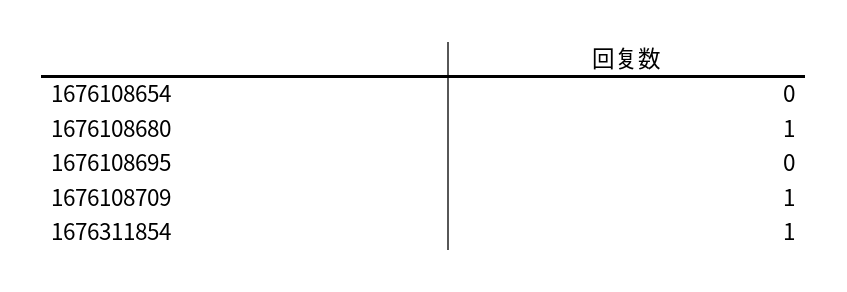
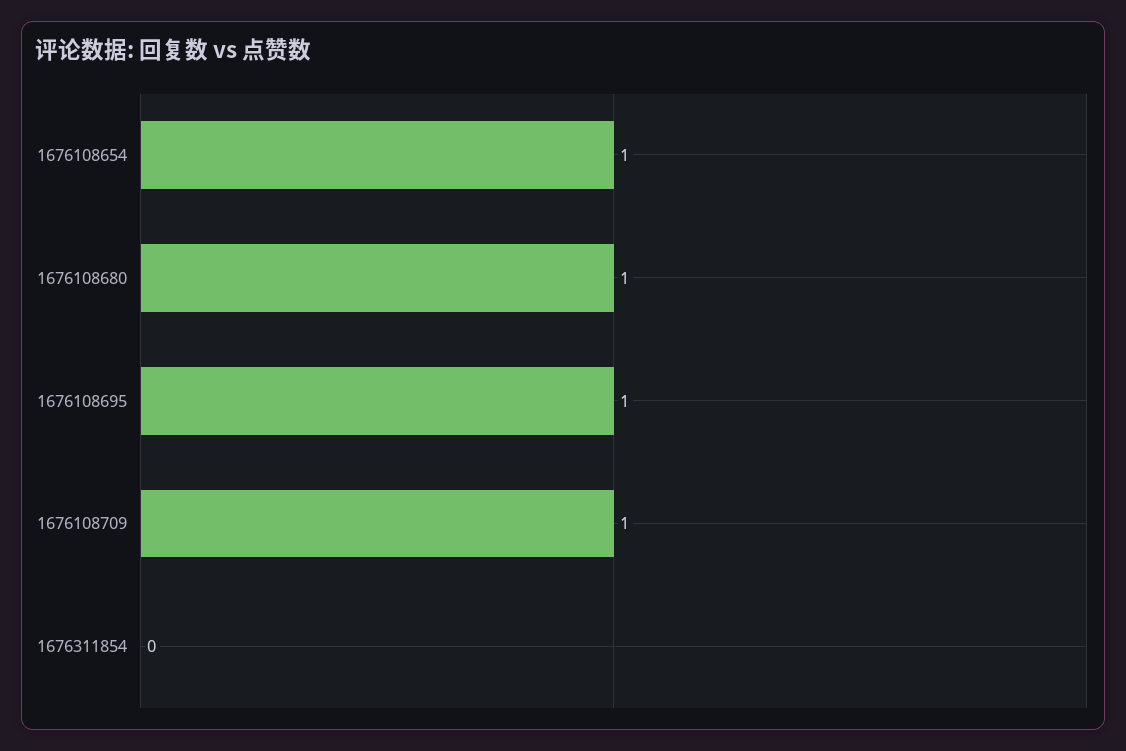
1676108654: 0 -> 1
1676108695: 0 -> 1
1676311854: 1 -> 0

